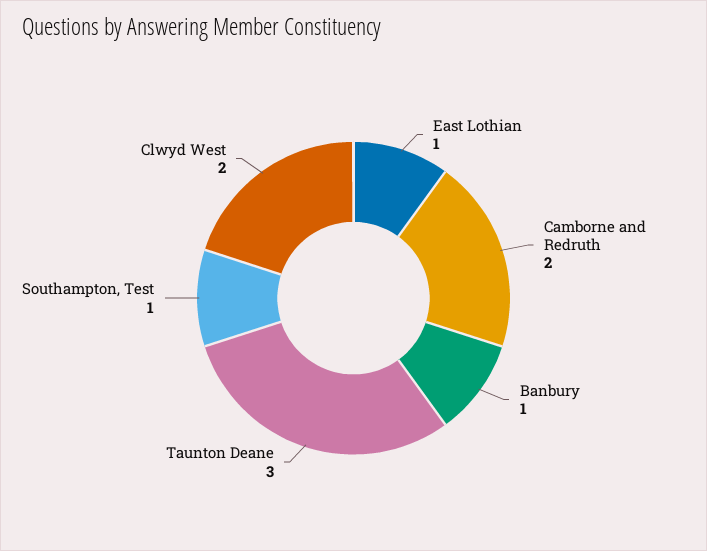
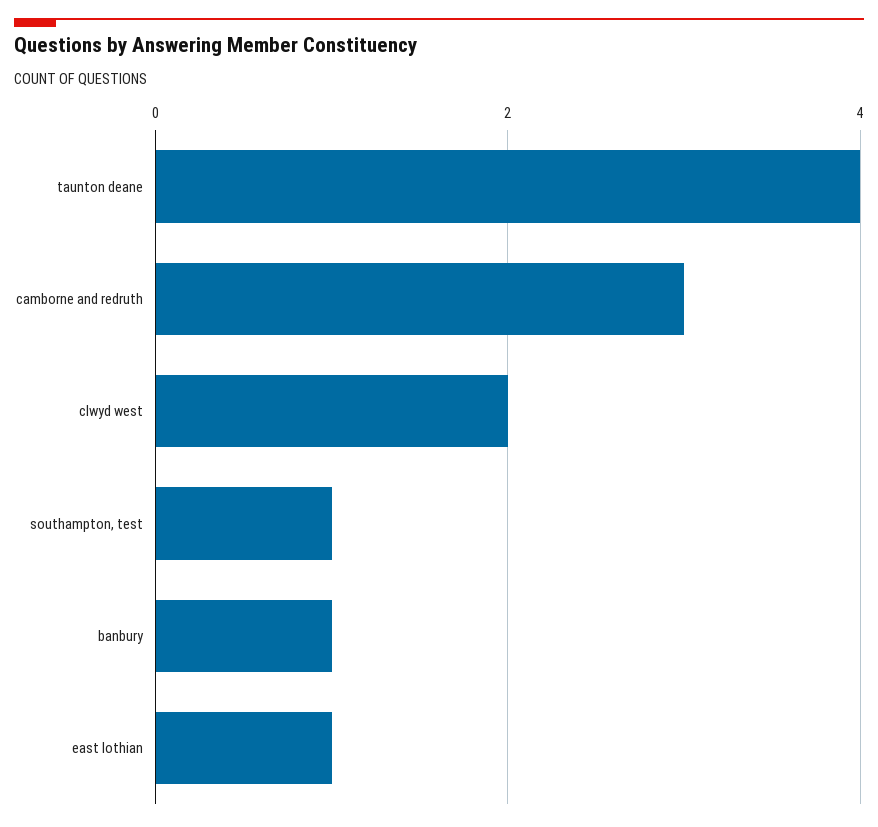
Camborne and Redruth: 2 -> 3
Taunton Deane: 3 -> 4

